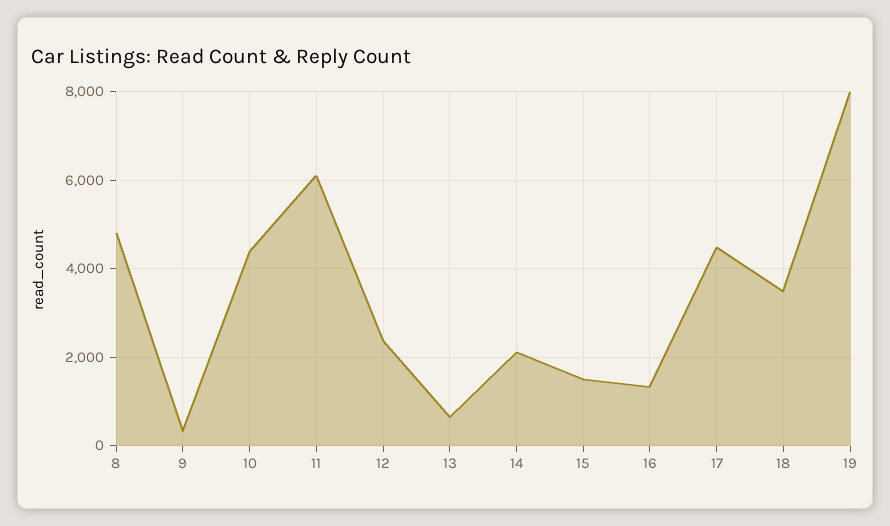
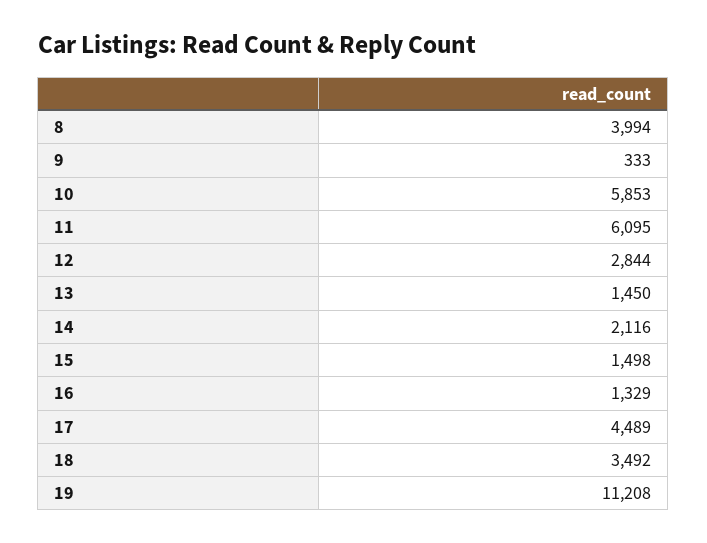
8: 4800 -> 3994
10: 4400 -> 5853
12: 2400 -> 2844
13: 600 -> 1450
19: 8000 -> 11208

